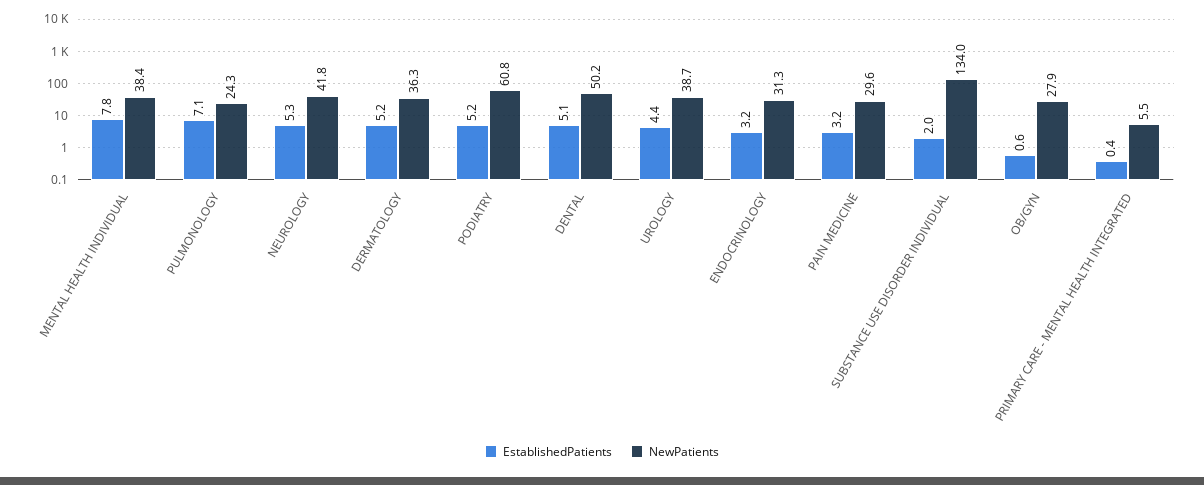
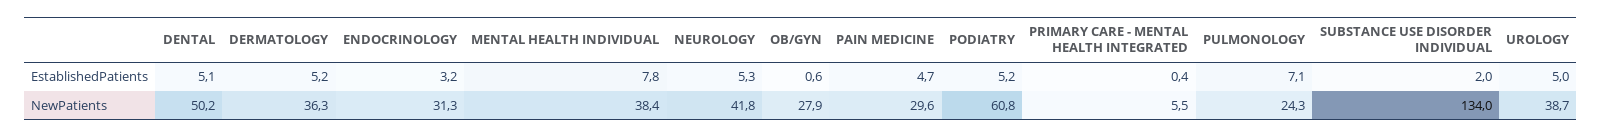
EstablishedPatients, UROLOGY: 4.4 -> 5
EstablishedPatients, PAIN MEDICINE: 3.2 -> 4.7

